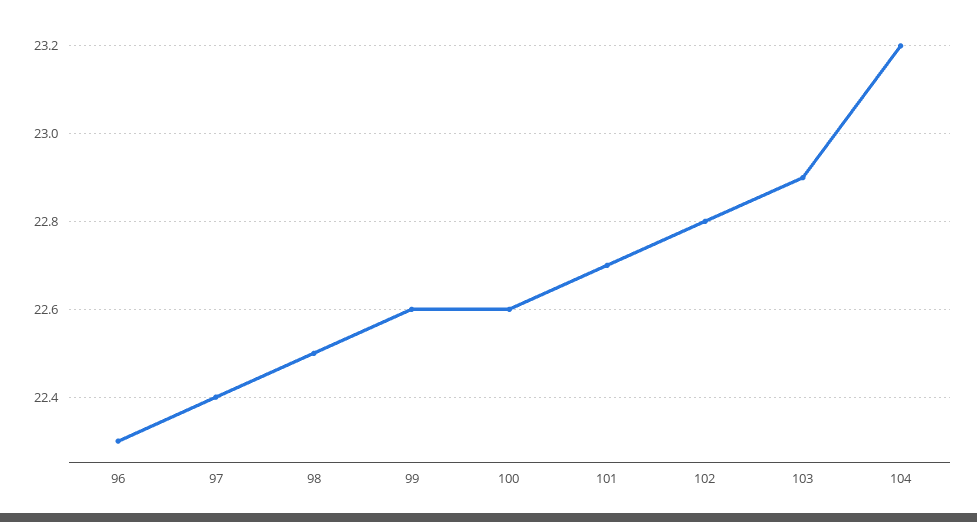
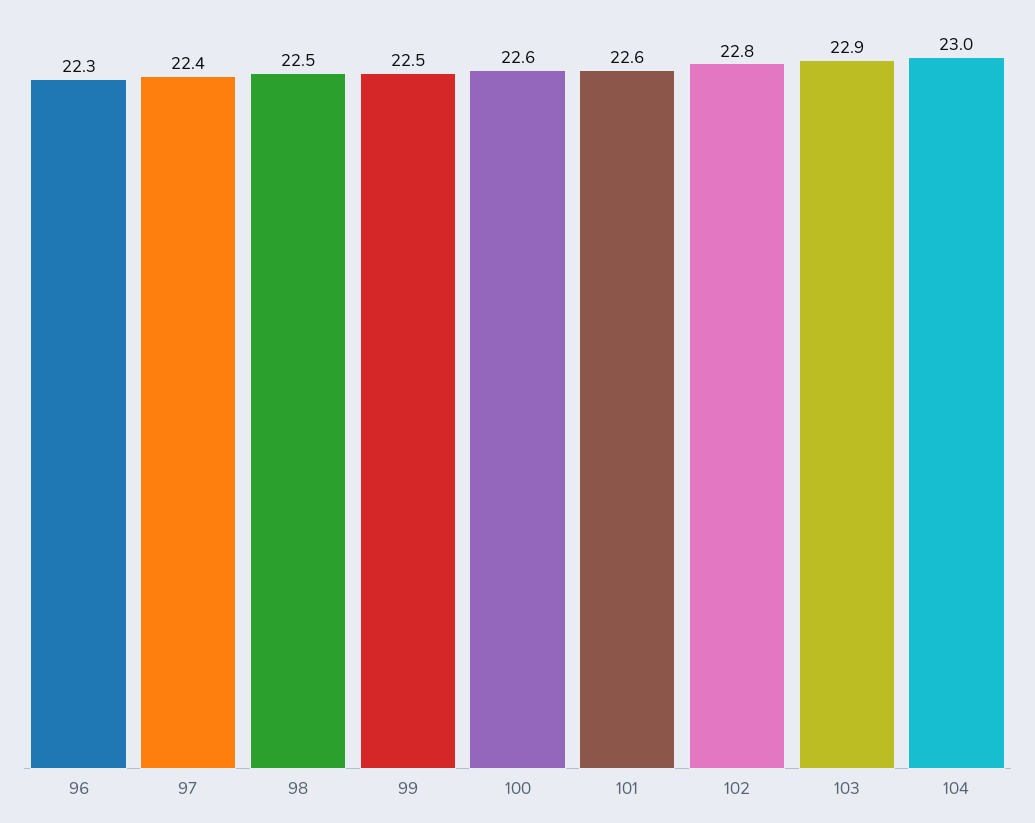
99: 22.6 -> 22.5
101: 22.7 -> 22.6
104: 23.2 -> 23

